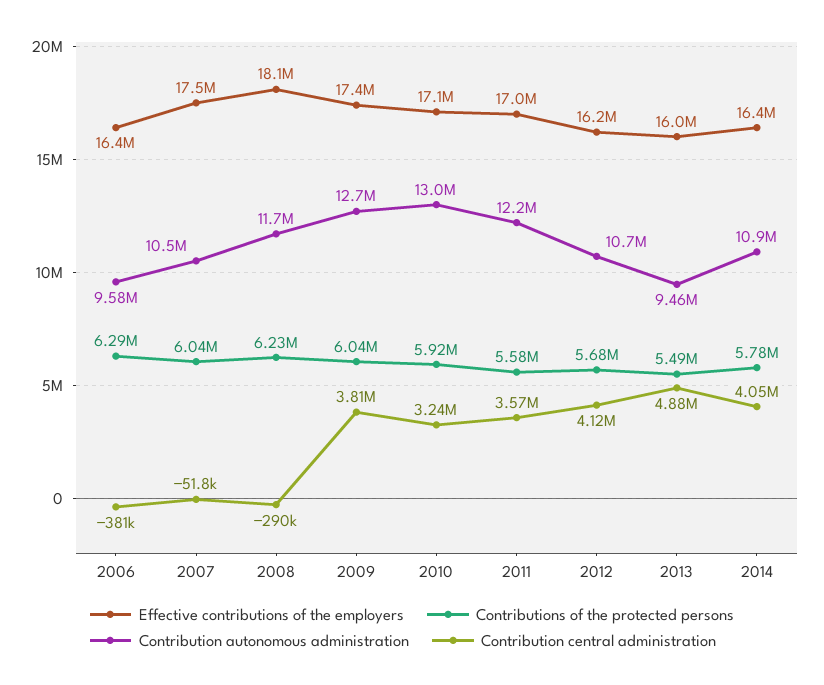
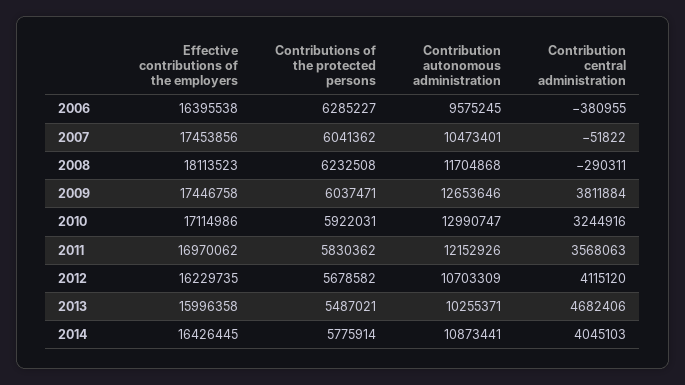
Contributions of the protected persons, 2011: 5580000 -> 5830362
Contribution autonomous administration, 2013: 9460000 -> 10255371
Contribution central administration, 2013: 4880000 -> 4682406

